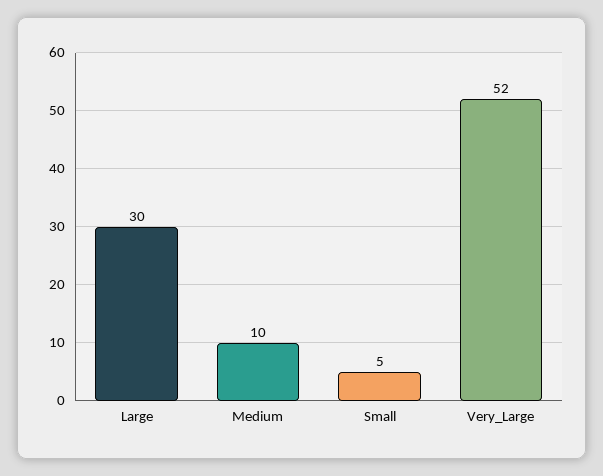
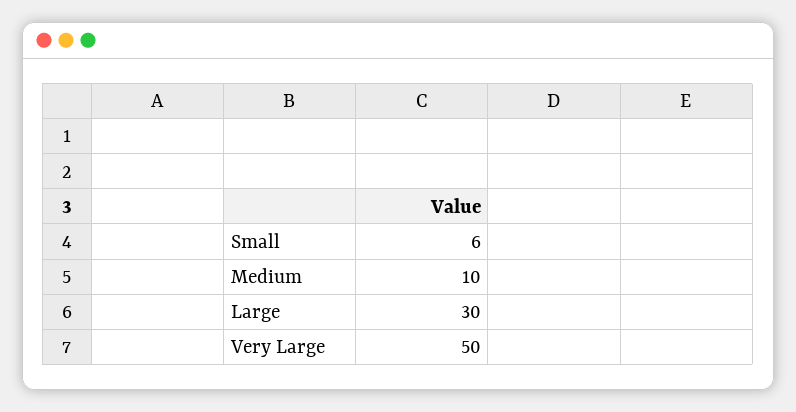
Small: 5 -> 6
Very_Large: 52 -> 50

